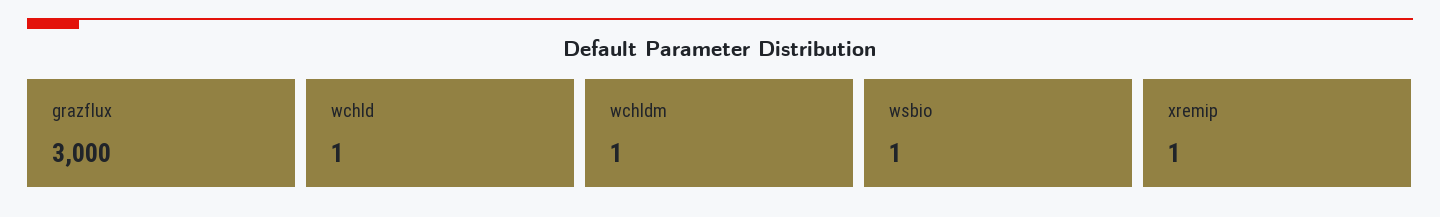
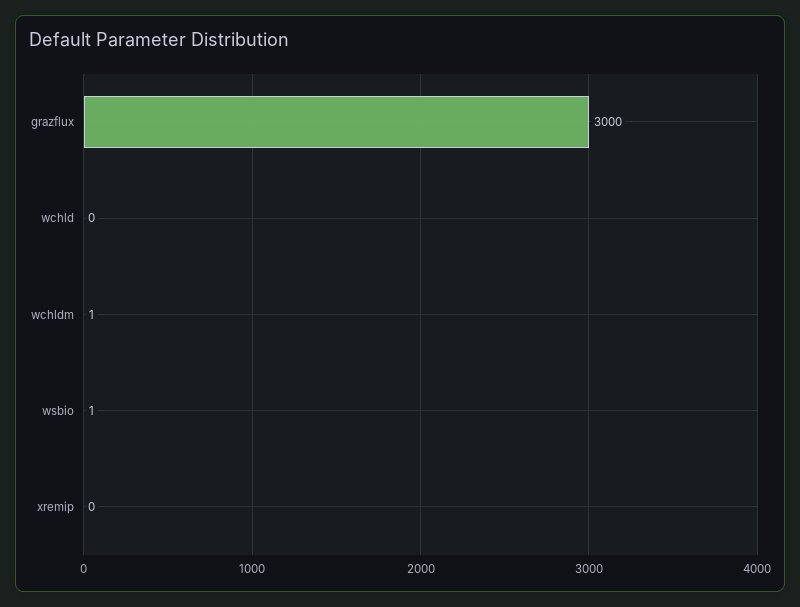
wchld: 1 -> 0
xremip: 1 -> 0

